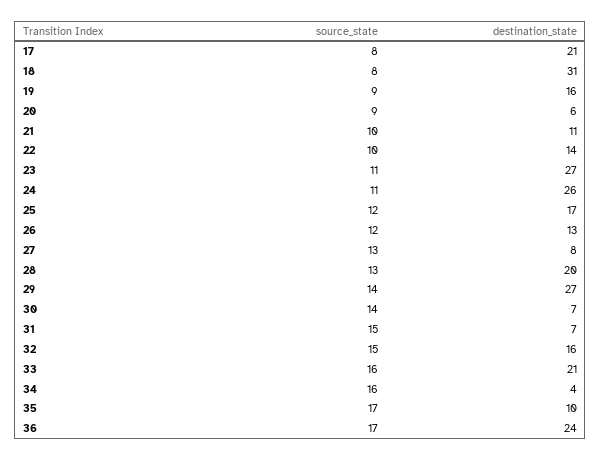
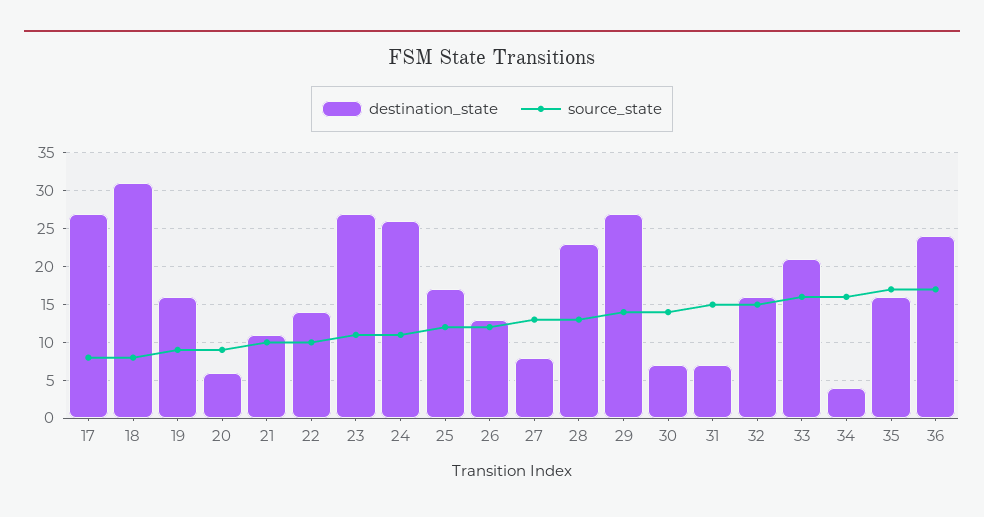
destination_state, 17: 21 -> 27
destination_state, 28: 20 -> 23
destination_state, 35: 10 -> 16

